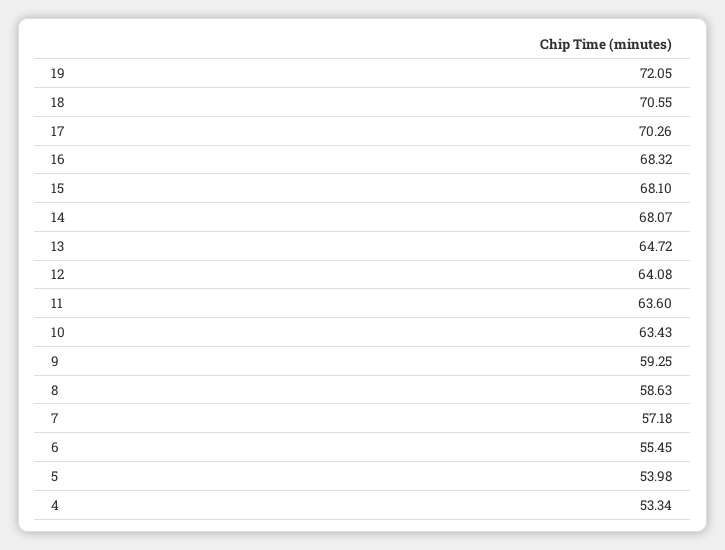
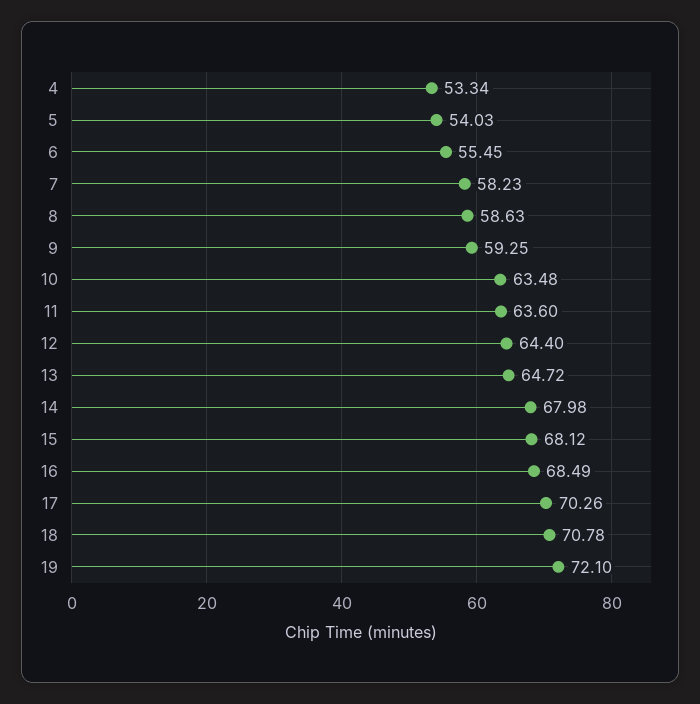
19: 72.05 -> 72.1
18: 70.55 -> 70.78
16: 68.32 -> 68.49
15: 68.1 -> 68.12
14: 68.07 -> 67.98
12: 64.08 -> 64.4
10: 63.43 -> 63.48
7: 57.18 -> 58.23
5: 53.98 -> 54.03

